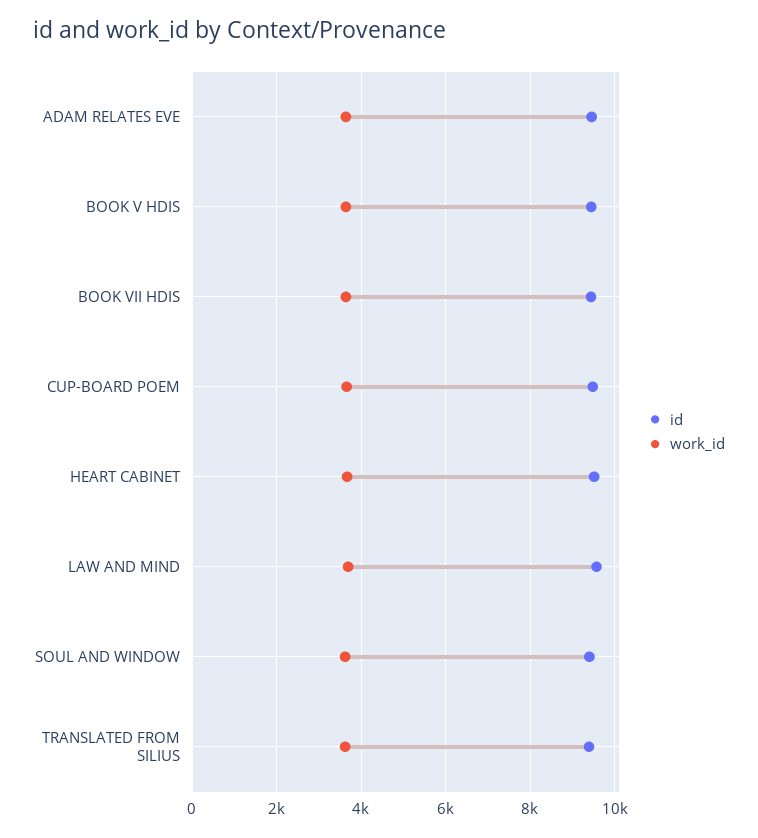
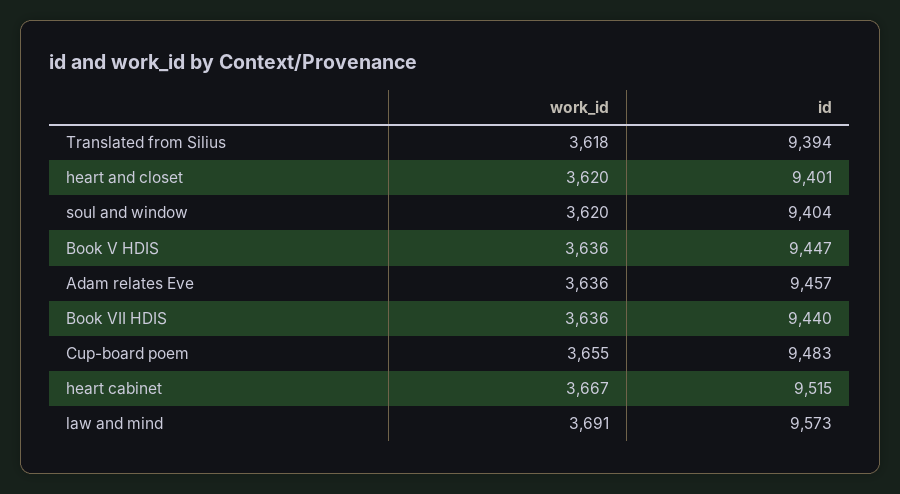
work_id, heart and closet: none -> 3620
id, heart and closet: none -> 9401

